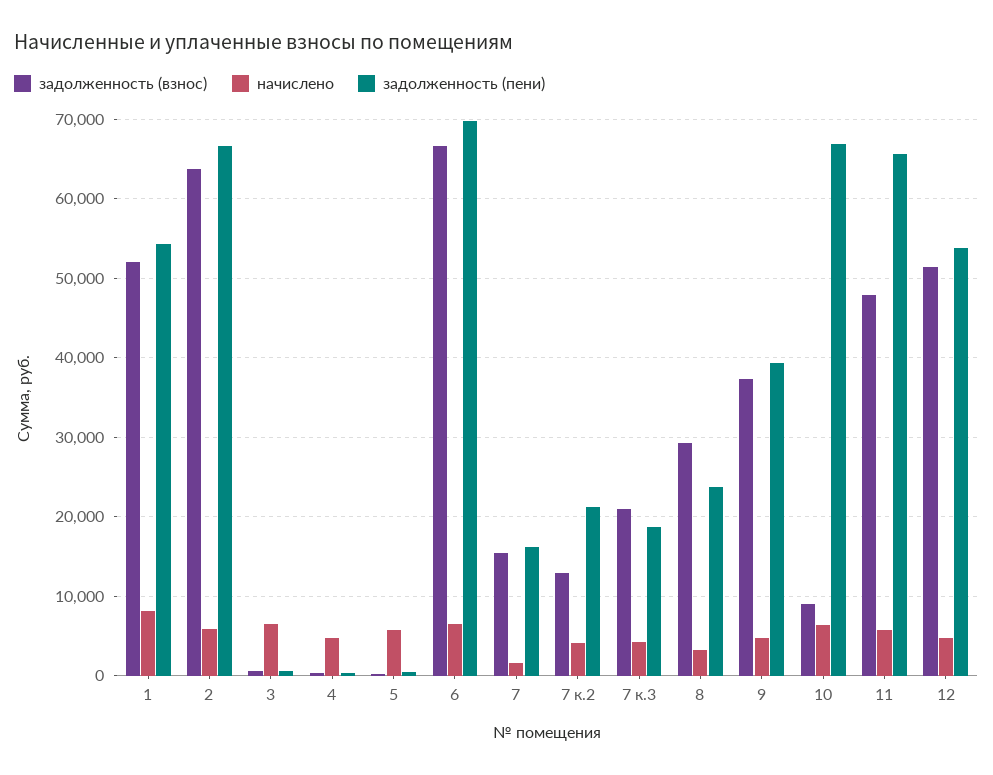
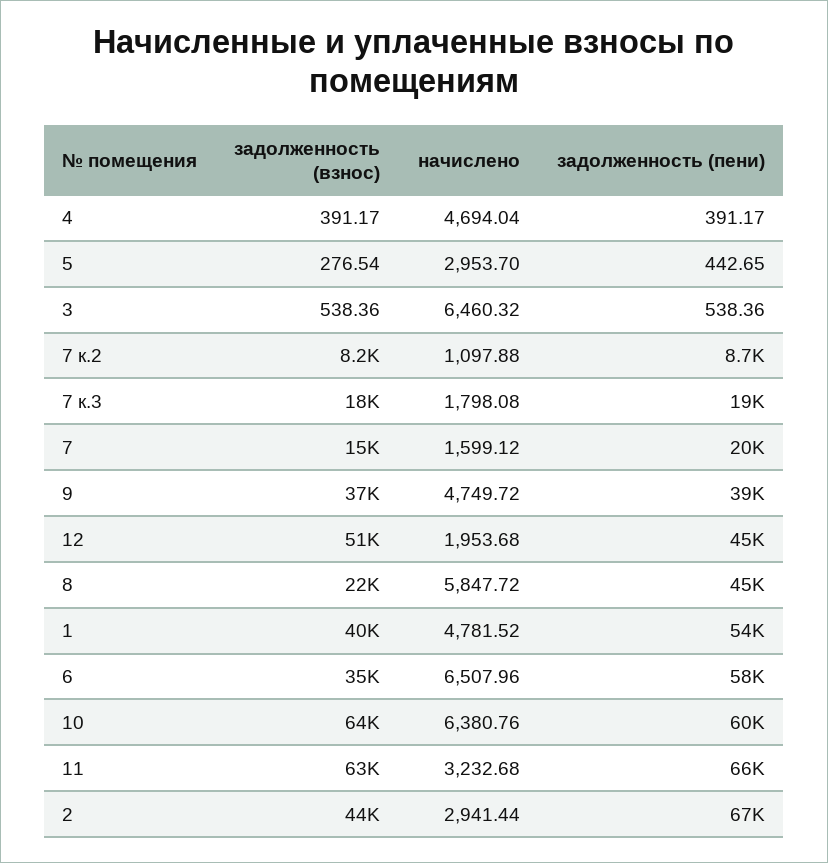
задолженность (взнос), 1: 52000 -> 40000
начислено, 1: 8000 -> 4781.52
задолженность (взнос), 2: 64000 -> 44000
начислено, 2: 6000 -> 2941.44
начислено, 5: 6000 -> 2953.7
задолженность (взнос), 6: 67000 -> 35000
задолженность (пени), 6: 70000 -> 58000
задолженность (пени), 7: 16000 -> 20000
задолженность (взнос), 7 к.2: 13000 -> 8200
начислено, 7 к.2: 4000 -> 1097.88
задолженность (пени), 7 к.2: 21000 -> 8700
задолженность (взнос), 7 к.3: 21000 -> 18000
начислено, 7 к.3: 4000 -> 1798.08
задолженность (взнос), 8: 29000 -> 22000
начислено, 8: 3000 -> 5847.72
задолженность (пени), 8: 24000 -> 45000
задолженность (взнос), 10: 9000 -> 64000
задолженность (пени), 10: 67000 -> 60000
задолженность (взнос), 11: 48000 -> 63000
начислено, 11: 6000 -> 3232.68
начислено, 12: 5000 -> 1953.68
задолженность (пени), 12: 54000 -> 45000

